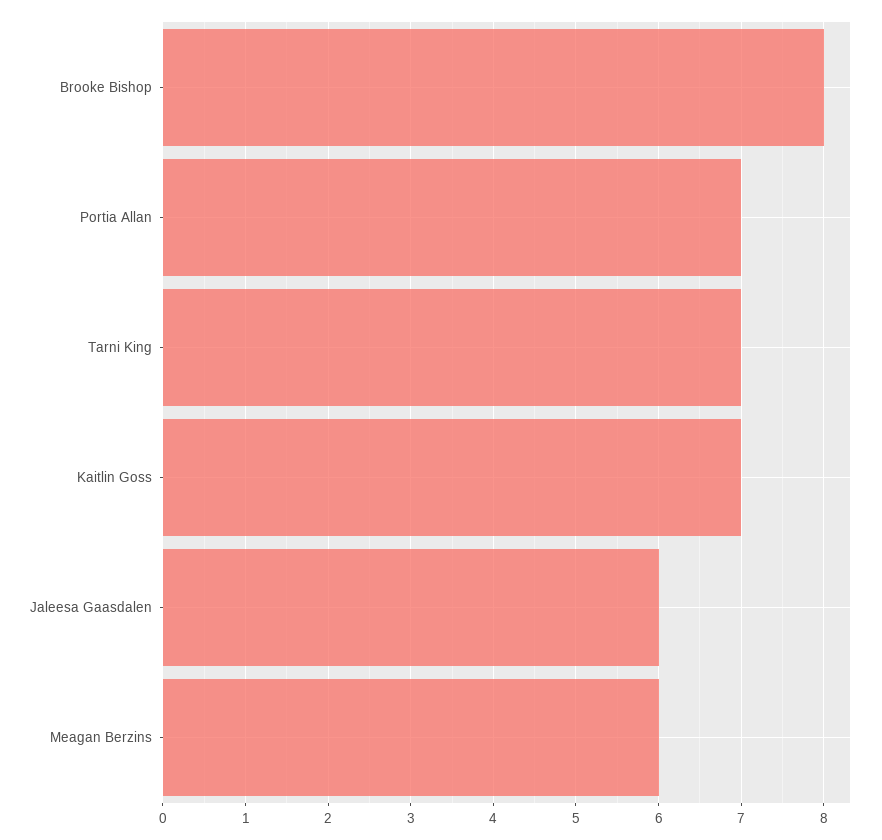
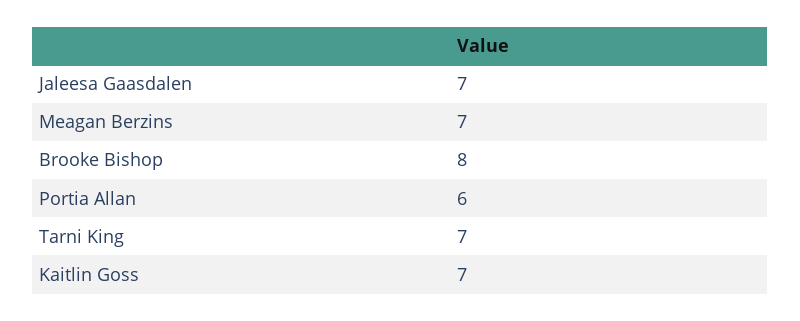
Portia Allan: 7 -> 6
Jaleesa Gaasdalen: 6 -> 7
Meagan Berzins: 6 -> 7

